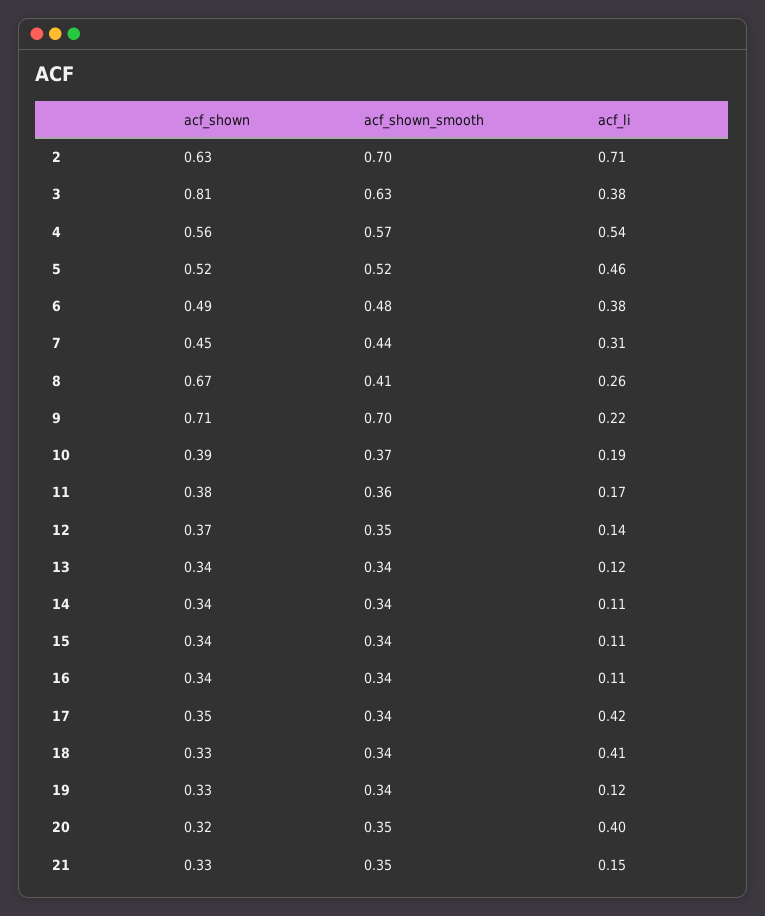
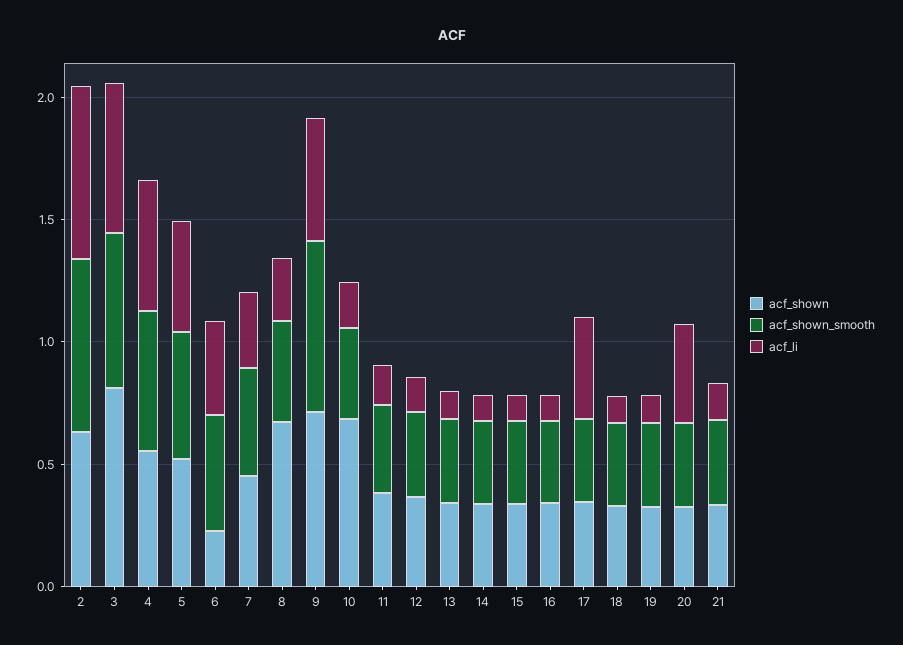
acf_li, 3: 0.38 -> 0.6
acf_shown, 6: 0.49 -> 0.2
acf_li, 9: 0.22 -> 0.5
acf_shown, 10: 0.39 -> 0.7
acf_li, 18: 0.41 -> 0.1

